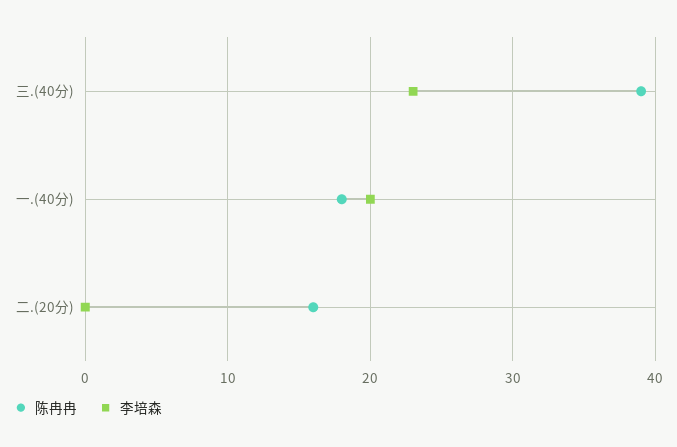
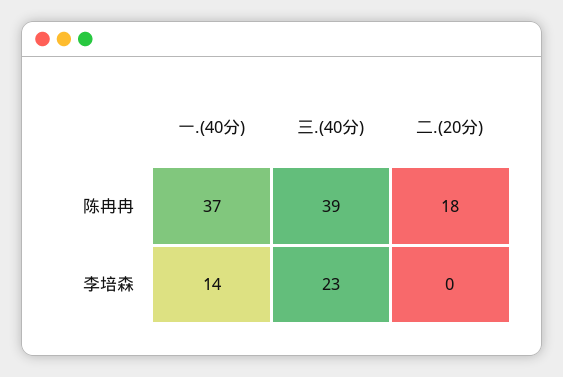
陈冉冉, 一.(40分): 18 -> 37
李培森, 一.(40分): 20 -> 14
陈冉冉, 二.(20分): 16 -> 18

